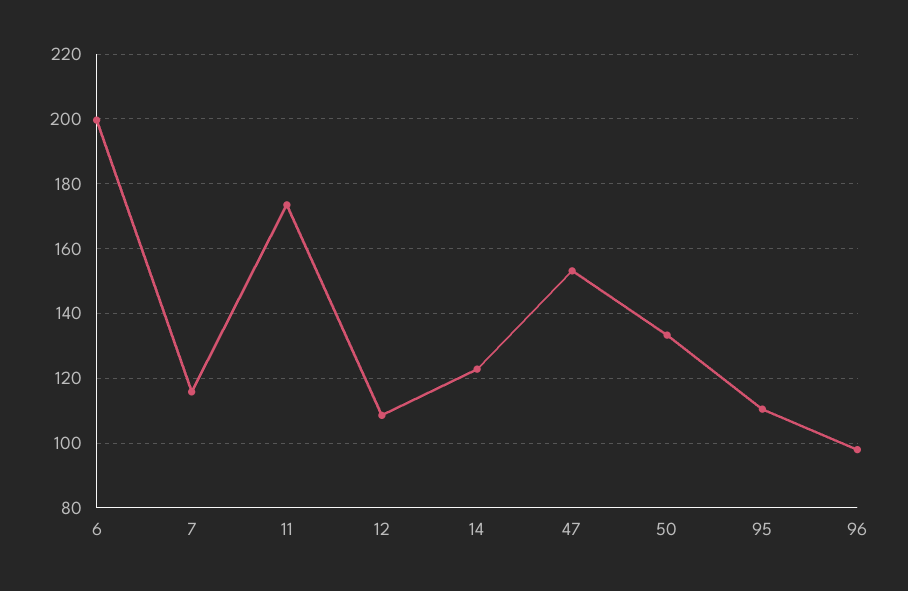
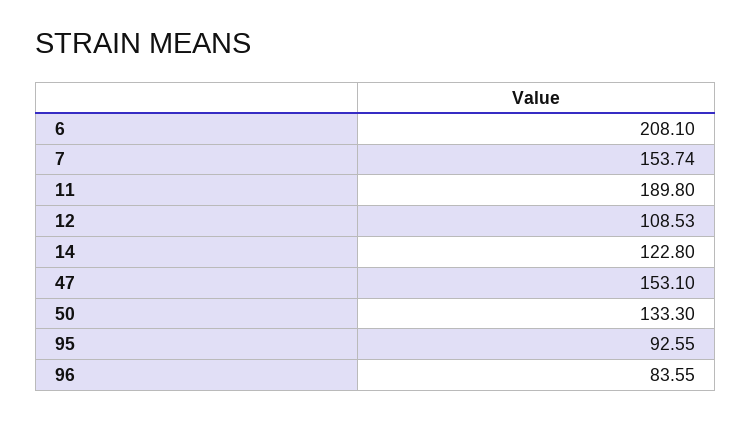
6: 200 -> 208.1
7: 116 -> 153.74
11: 174 -> 189.8
95: 110 -> 92.55
96: 98 -> 83.55

